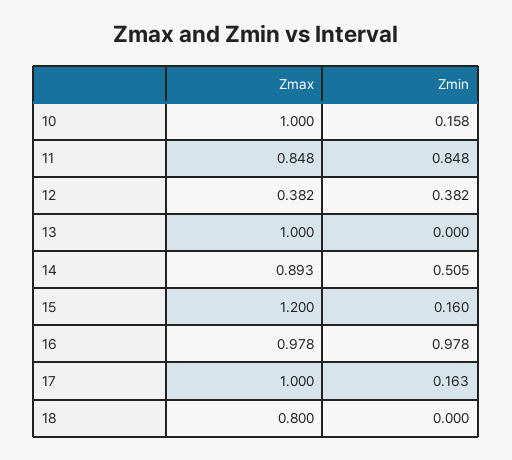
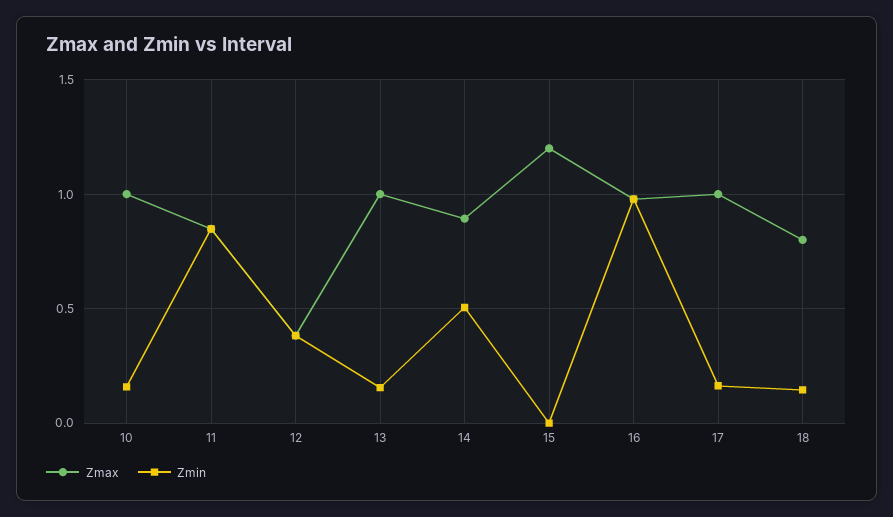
Zmin, 13: 0 -> 0.15
Zmin, 15: 0.16 -> 0
Zmin, 18: 0 -> 0.15

